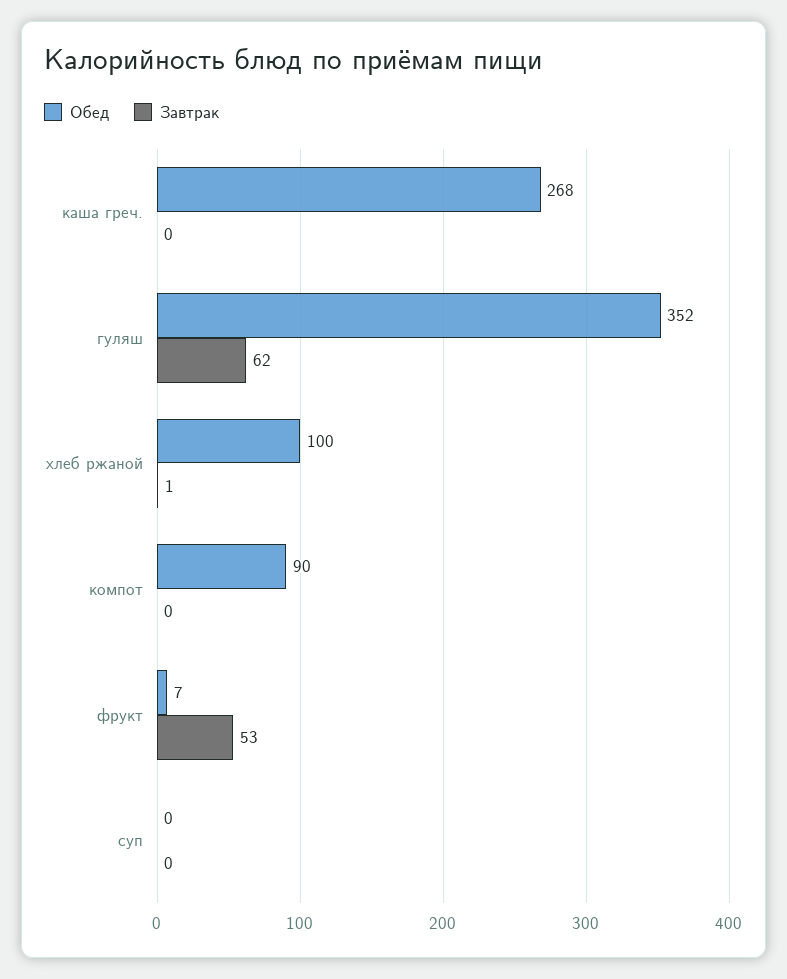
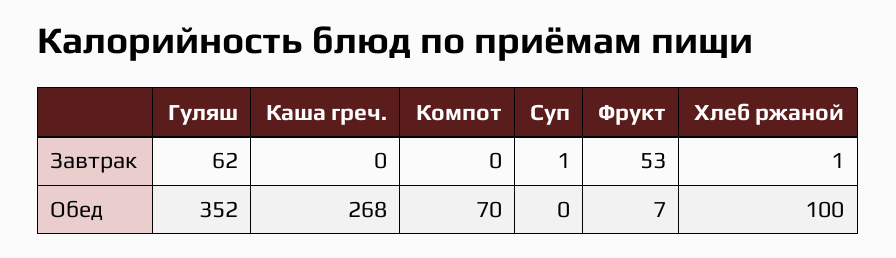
Обед, компот: 90 -> 70
Завтрак, суп: 0 -> 1

